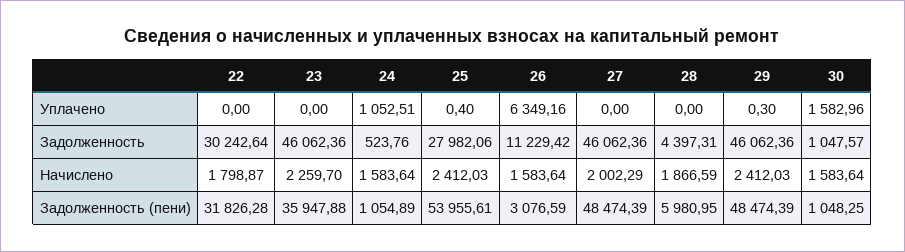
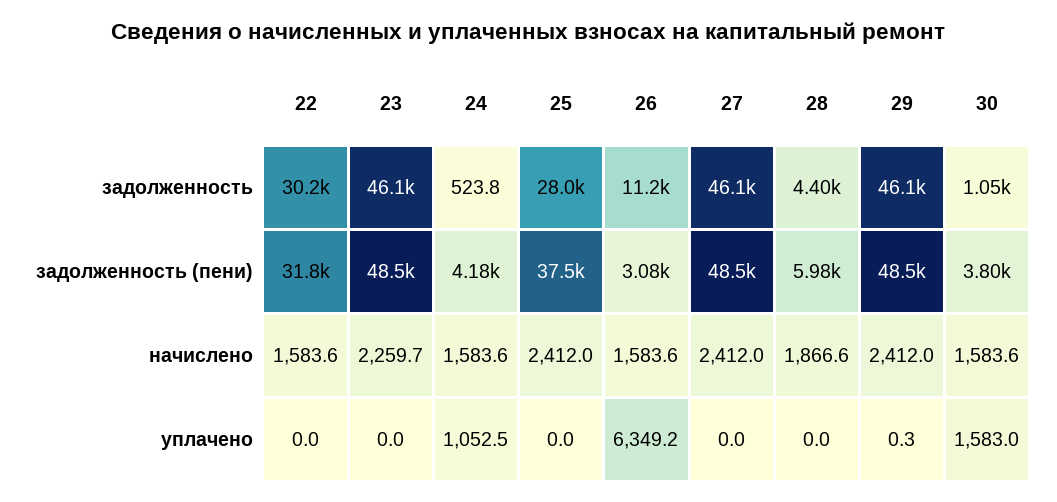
25, Уплачено: 0.4 -> 0
22, Начислено: 1798.87 -> 1583.6
27, Начислено: 2002.29 -> 2412
23, Задолженность (пени): 35947.88 -> 48500
24, Задолженность (пени): 1054.89 -> 4180
25, Задолженность (пени): 53955.61 -> 37500
30, Задолженность (пени): 1048.25 -> 3800

